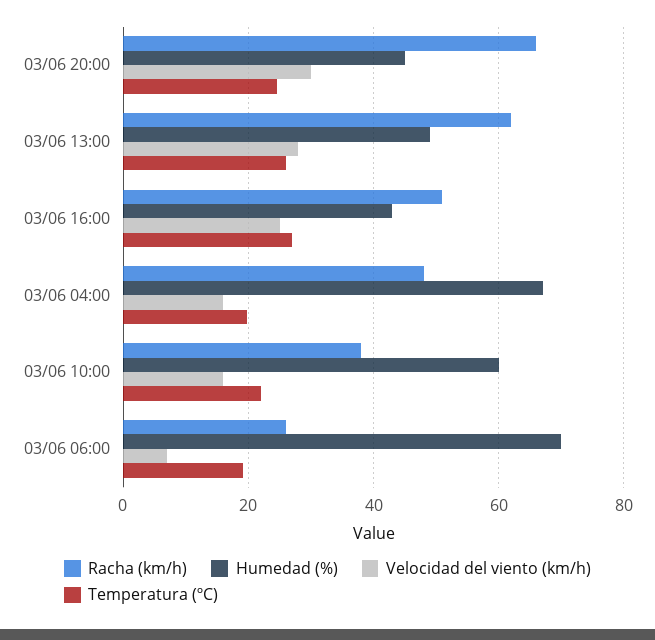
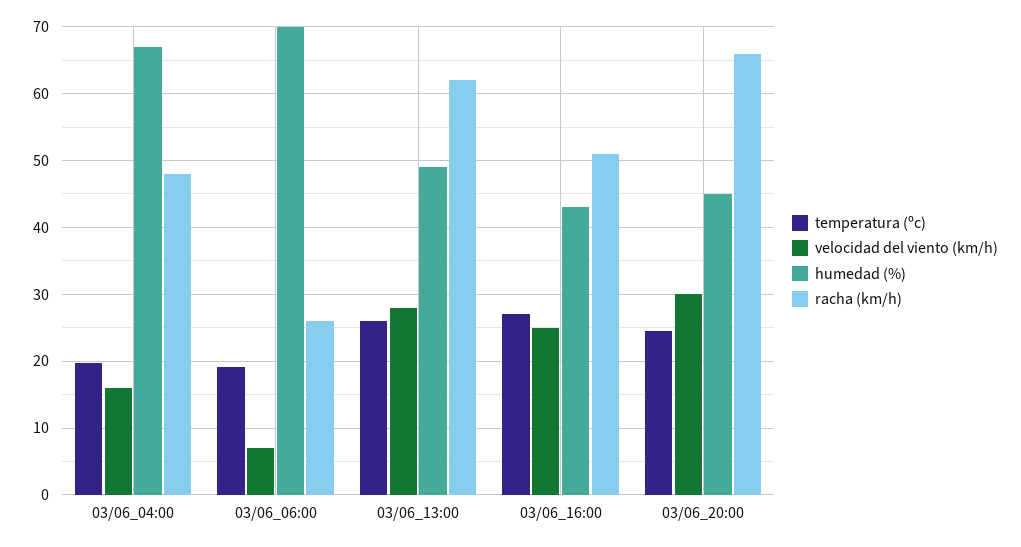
Racha (km/h), 03/06 10:00: 38 -> none
Humedad (%), 03/06 10:00: 60 -> none
Velocidad del viento (km/h), 03/06 10:00: 16 -> none
Temperatura (ºC), 03/06 10:00: 22 -> none

